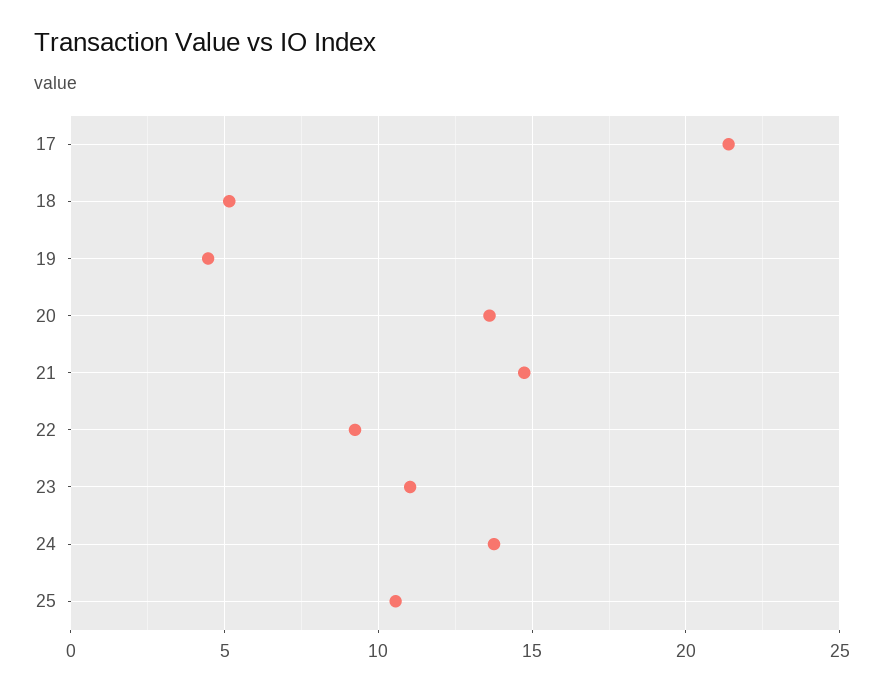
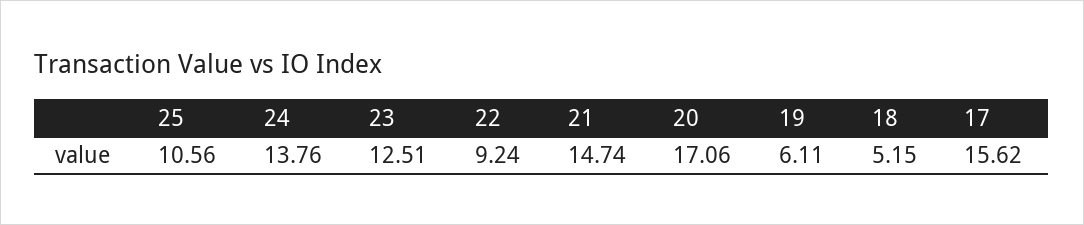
17: 21.5 -> 15.62
19: 4.5 -> 6.11
20: 13.5 -> 17.06
23: 11 -> 12.51

